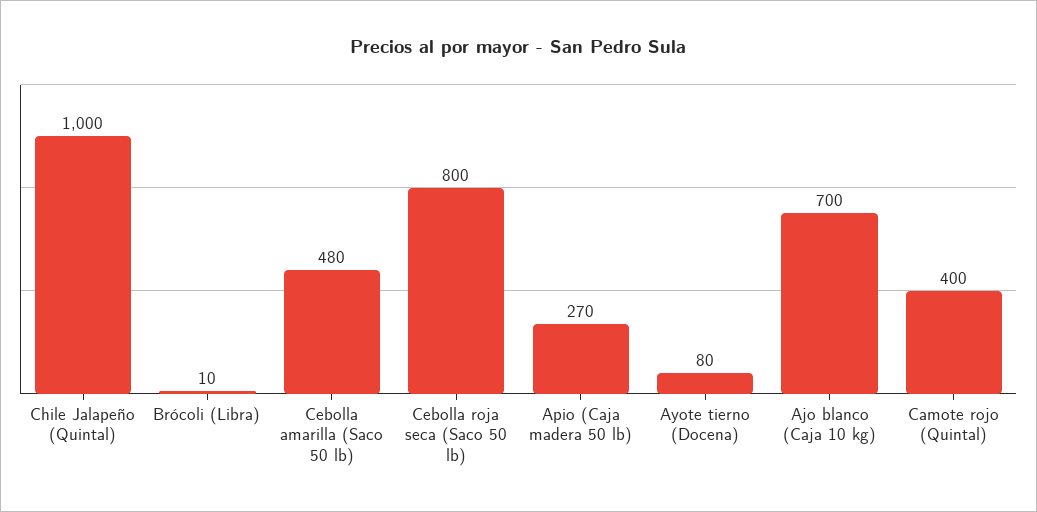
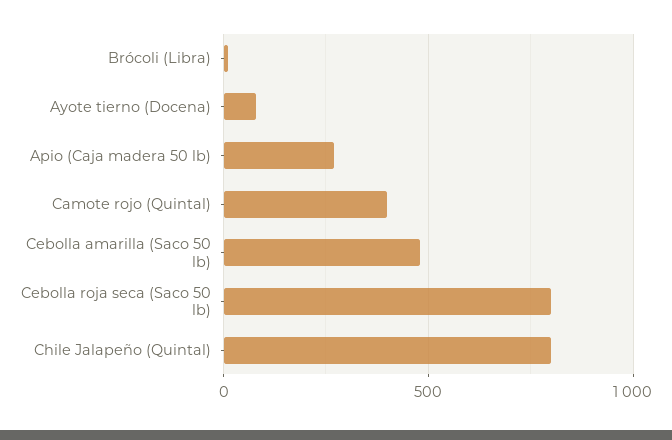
Chile Jalapeño (Quintal): 1000 -> 800
Ajo blanco (Caja 10 kg): 700 -> none

